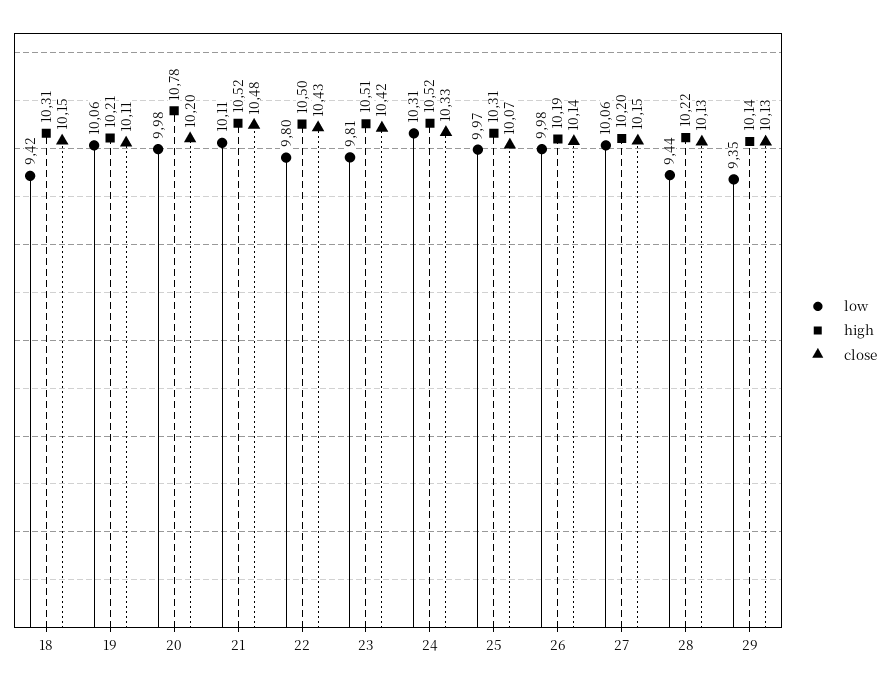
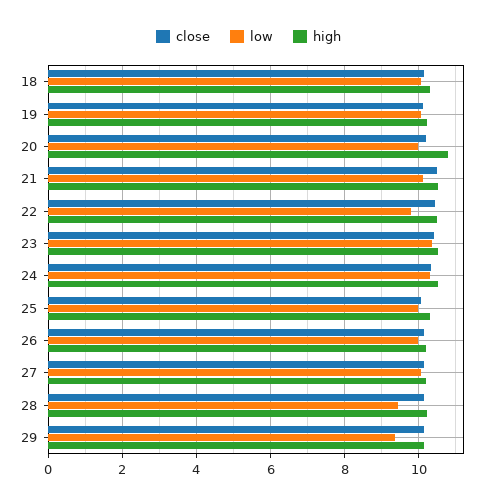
low, 18: 9.42 -> 10
low, 23: 9.81 -> 10.4

